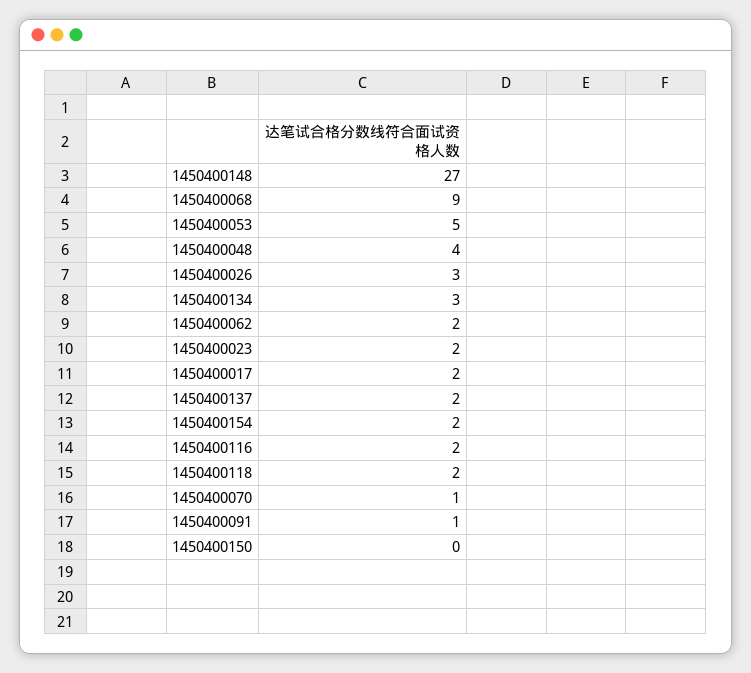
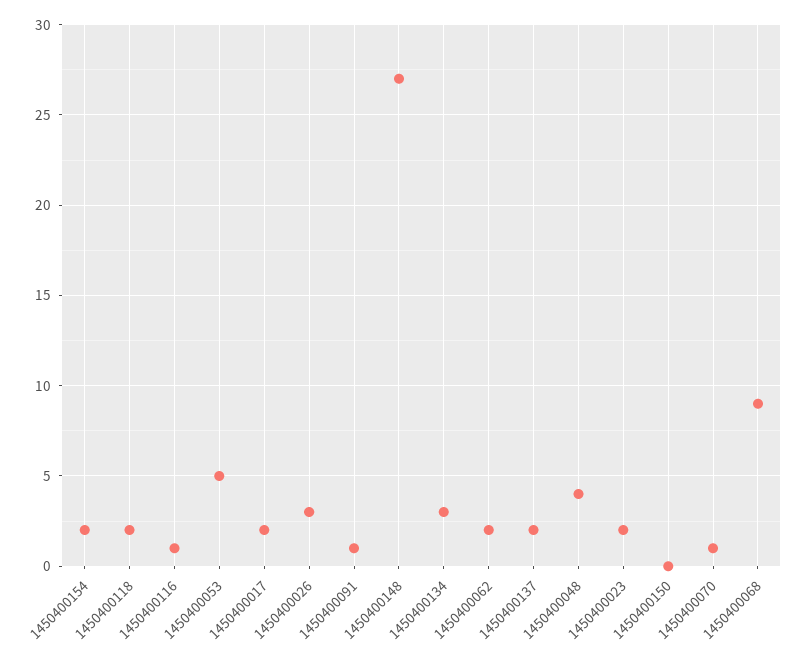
1450400116: 2 -> 1

